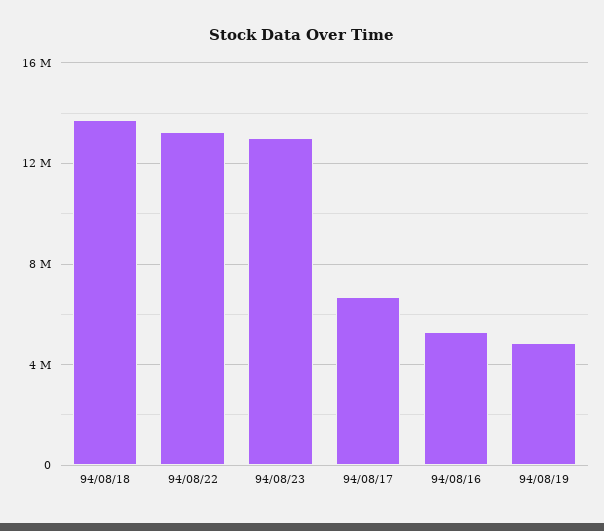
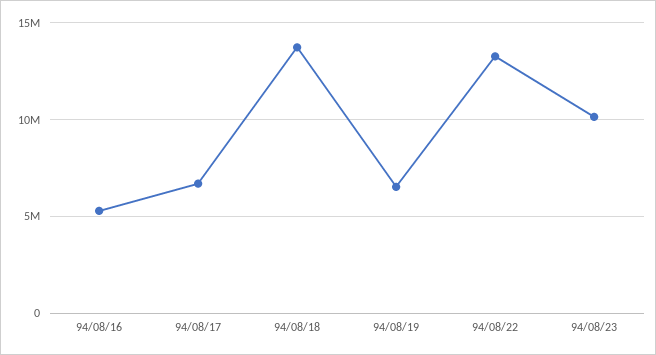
94/08/23: 13000000 -> 10000000
94/08/19: 5000000 -> 6500000

